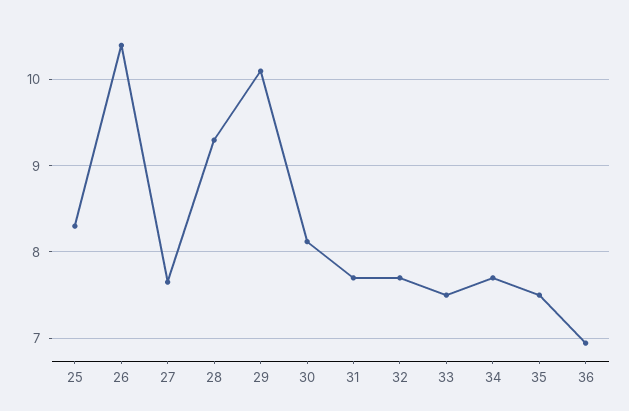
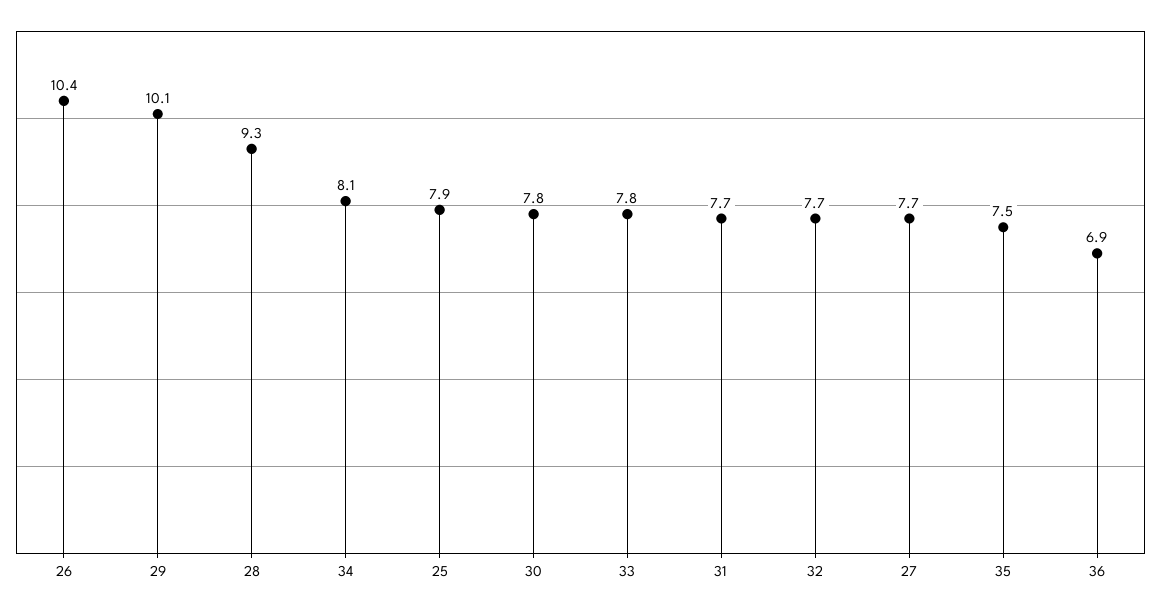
25: 8.3 -> 7.9
30: 8.1 -> 7.8
33: 7.5 -> 7.8
34: 7.7 -> 8.1

